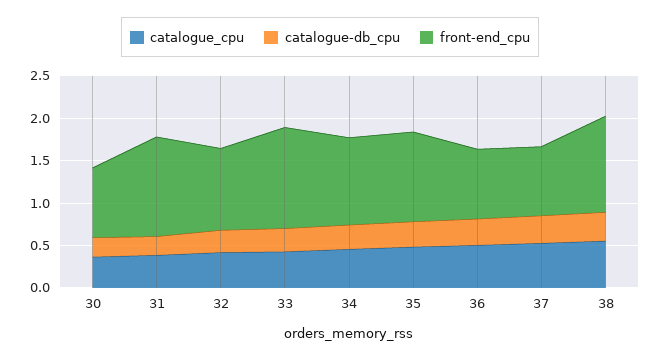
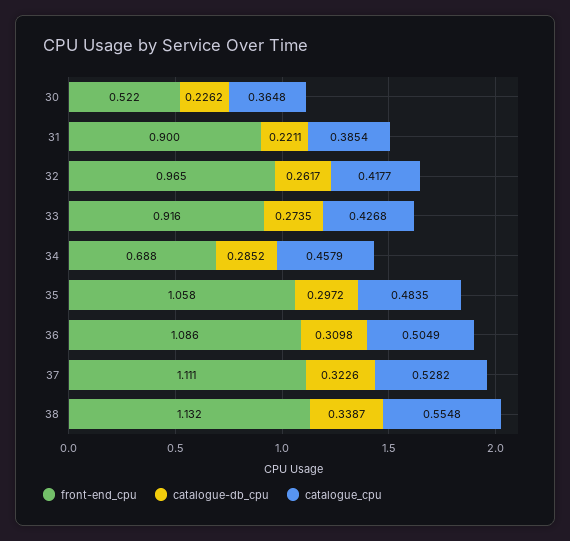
front-end_cpu, 30: 0.8 -> 0.522
front-end_cpu, 31: 1.2 -> 0.9
front-end_cpu, 33: 1.2 -> 0.916
front-end_cpu, 34: 1 -> 0.688
front-end_cpu, 36: 0.8 -> 1.086
front-end_cpu, 37: 0.8 -> 1.111

